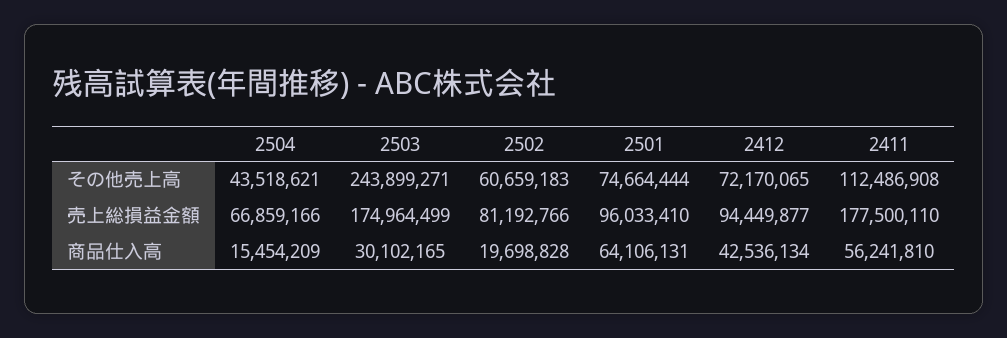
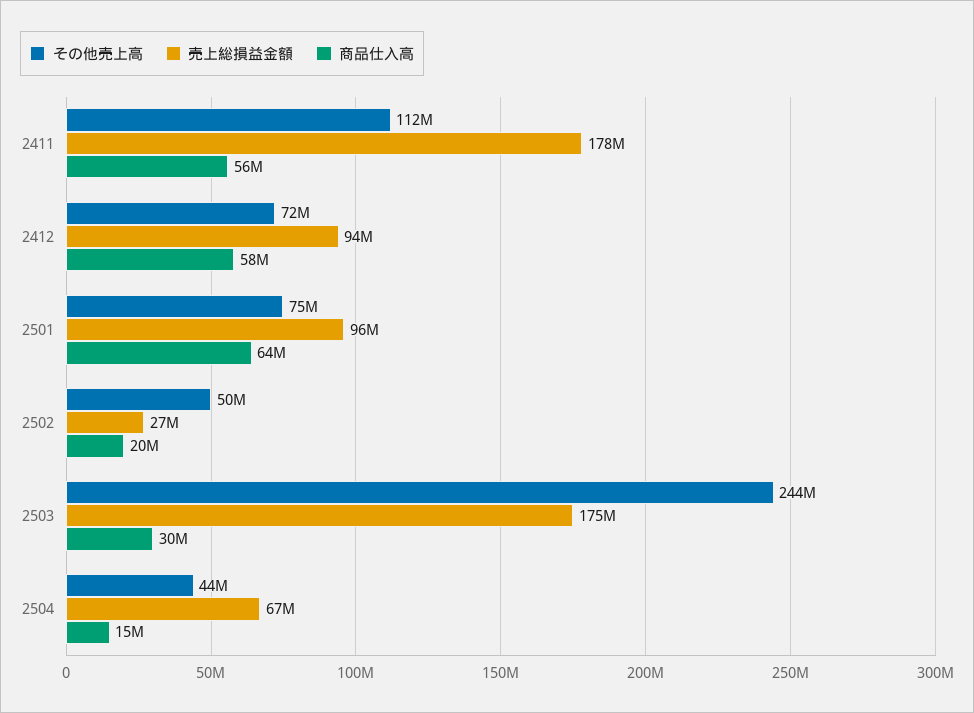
その他売上高, 2502: 60659183 -> 50000000
売上総損益金額, 2502: 81192766 -> 27000000
商品仕入高, 2412: 42536134 -> 58000000

